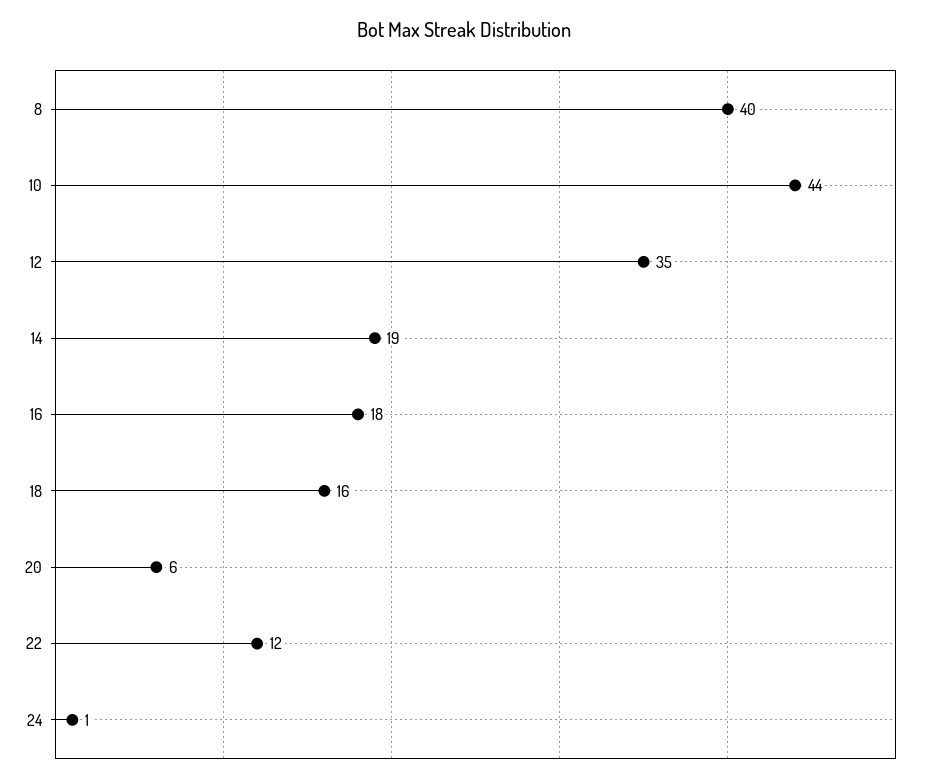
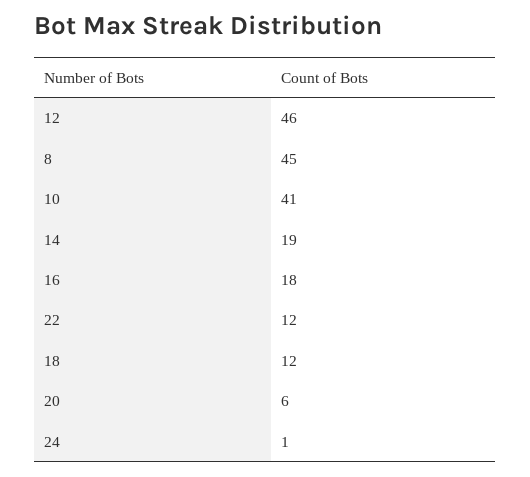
8: 40 -> 45
10: 44 -> 41
12: 35 -> 46
18: 16 -> 12

